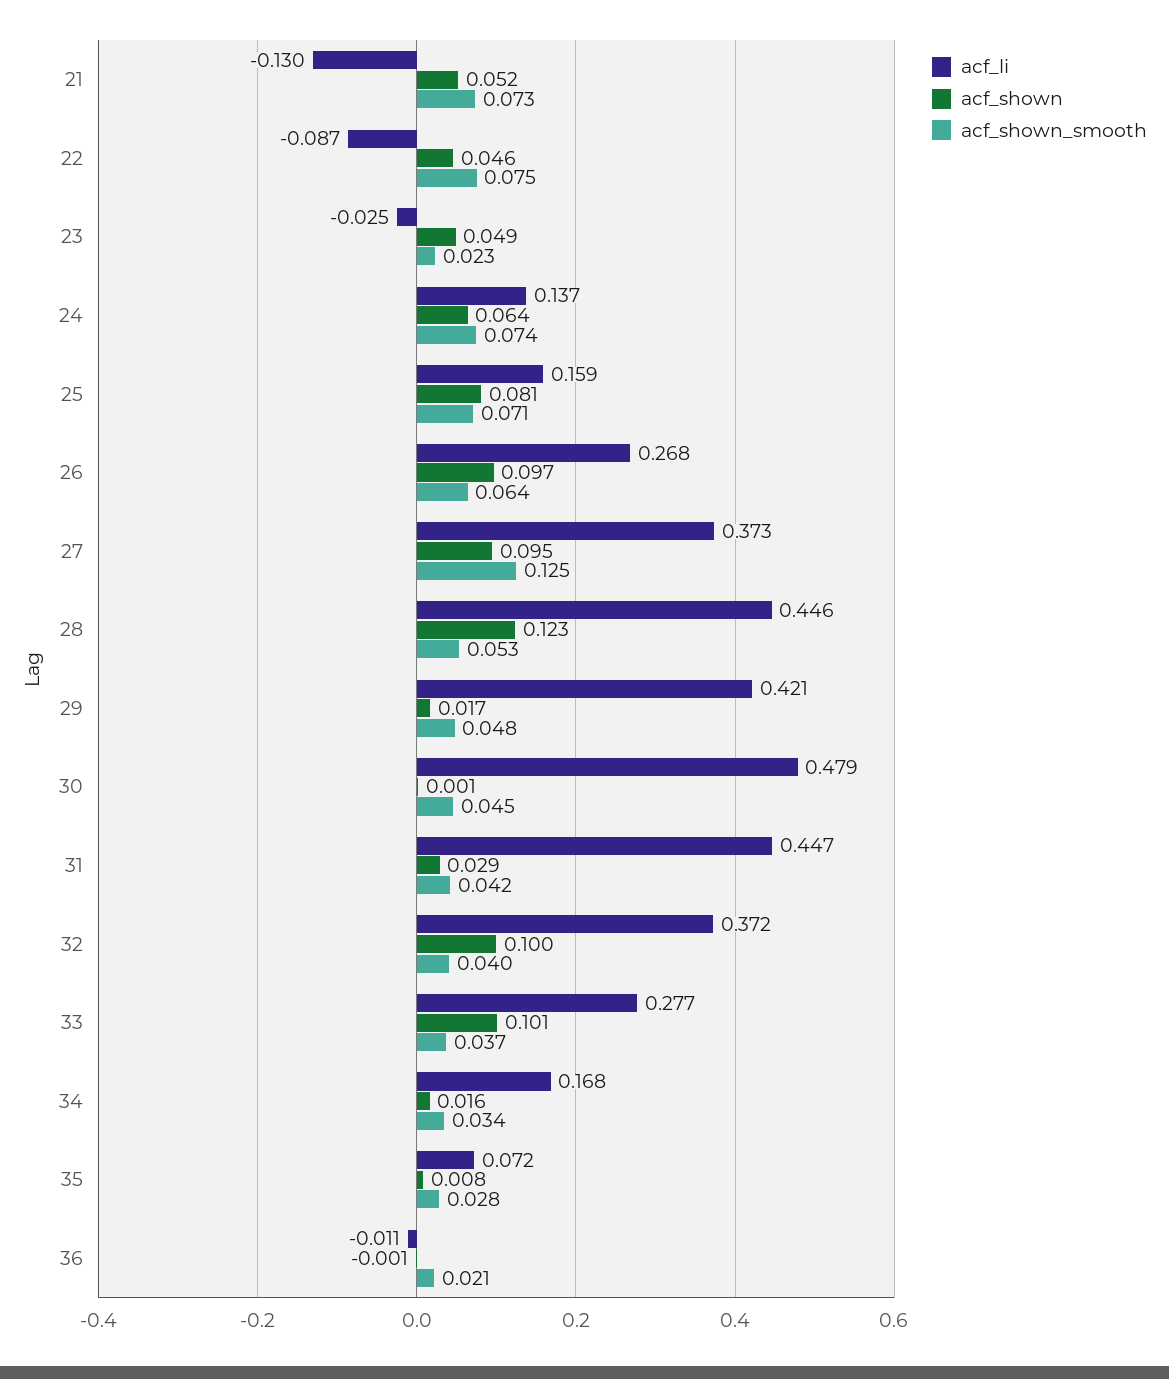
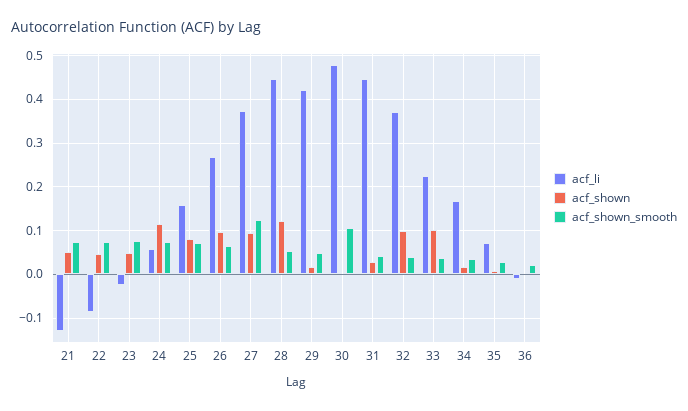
acf_shown_smooth, 23: 0.023 -> 0.08
acf_li, 24: 0.137 -> 0.06
acf_shown, 24: 0.064 -> 0.12
acf_shown_smooth, 30: 0.045 -> 0.1
acf_li, 33: 0.277 -> 0.22

